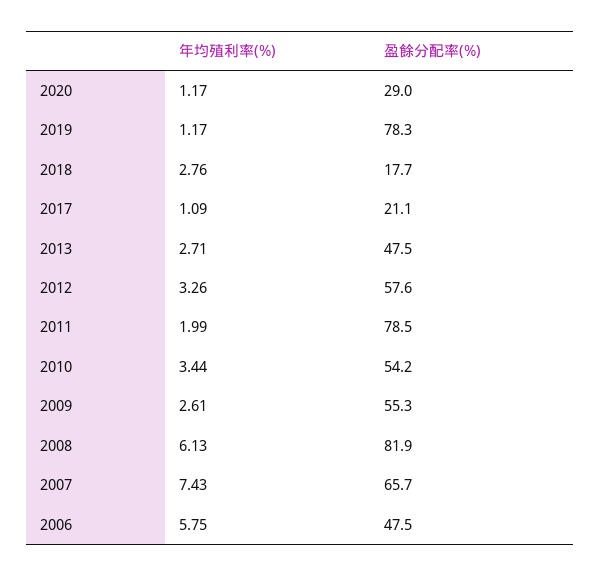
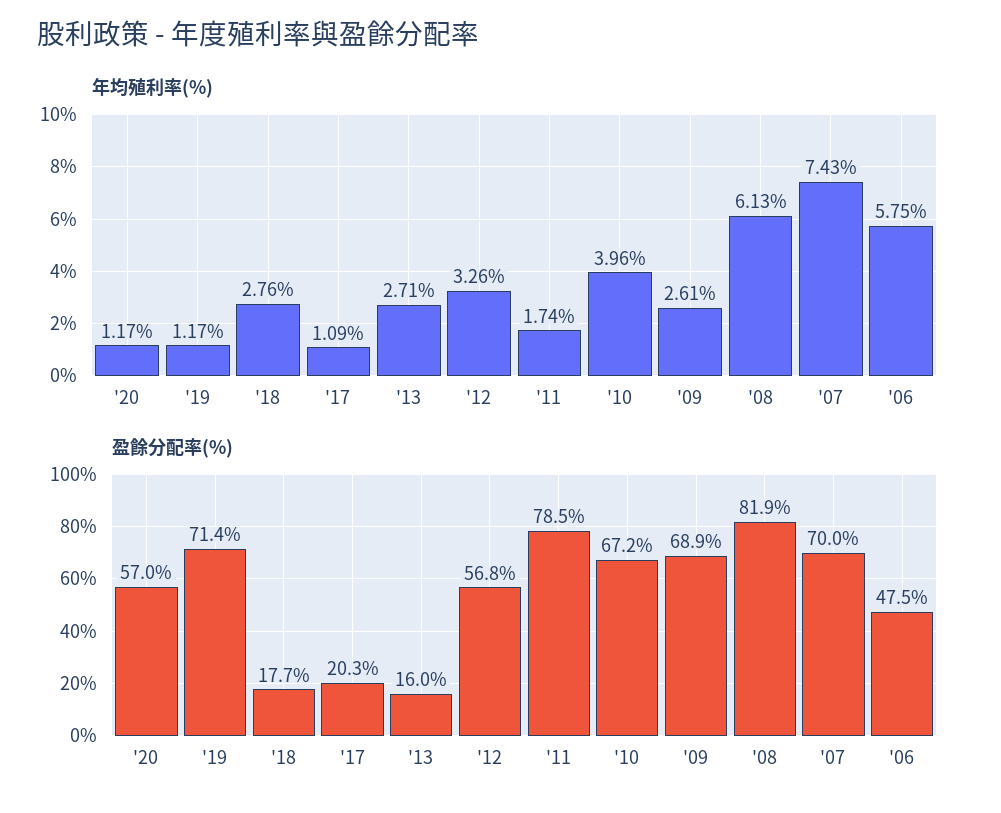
盈餘分配率(%), 2020: 29 -> 57
盈餘分配率(%), 2019: 78.3 -> 71.4
盈餘分配率(%), 2017: 21.1 -> 20.3
盈餘分配率(%), 2013: 47.5 -> 16
盈餘分配率(%), 2012: 57.6 -> 56.8
年均殖利率(%), 2011: 1.99 -> 1.74
年均殖利率(%), 2010: 3.44 -> 3.96
盈餘分配率(%), 2010: 54.2 -> 67.2
盈餘分配率(%), 2009: 55.3 -> 68.9
盈餘分配率(%), 2007: 65.7 -> 70

